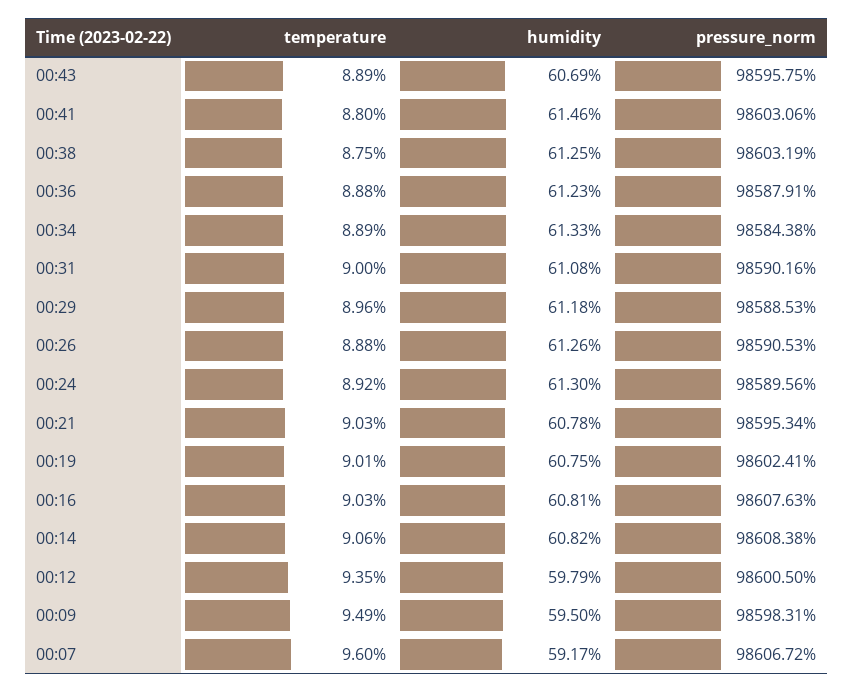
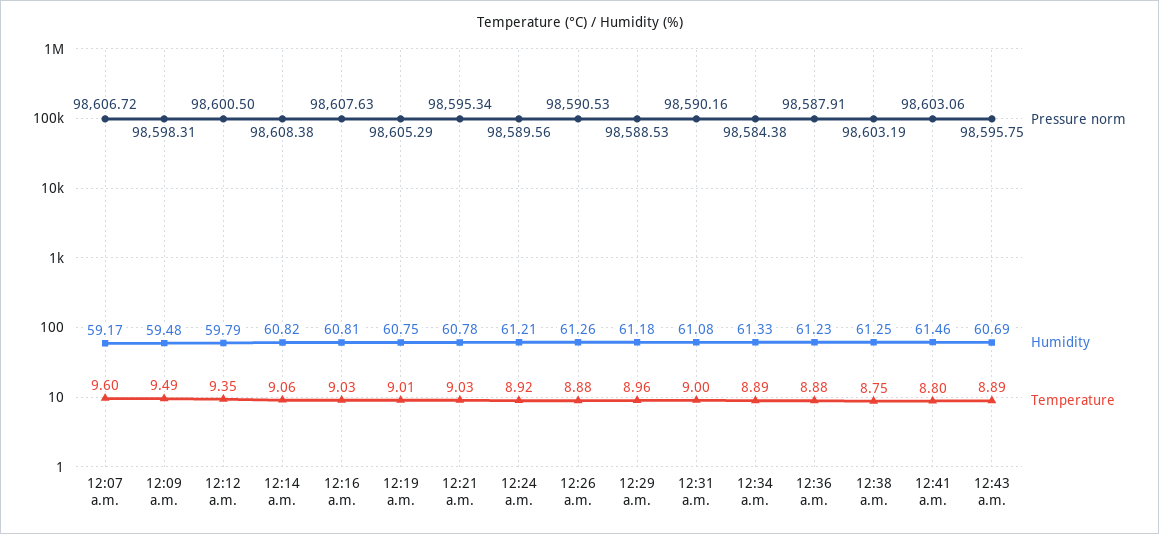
humidity, 00:24: 61.3 -> 61.21
pressure_norm, 00:19: 98602.41 -> 98605.29
humidity, 00:09: 59.5 -> 59.48

